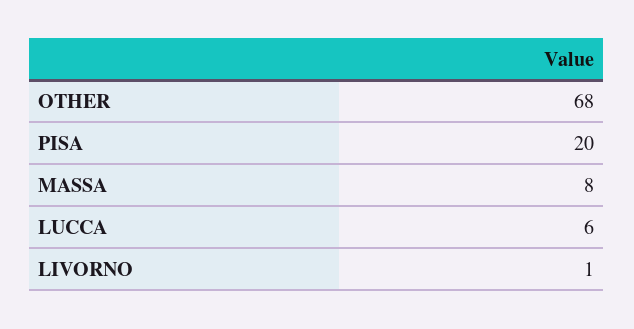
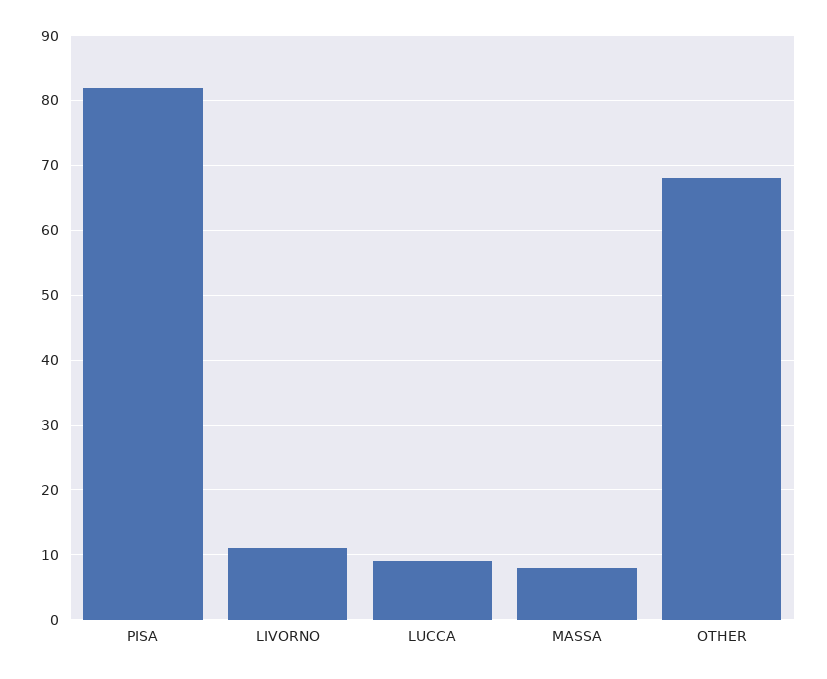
PISA: 20 -> 82
LUCCA: 6 -> 9
LIVORNO: 1 -> 11

